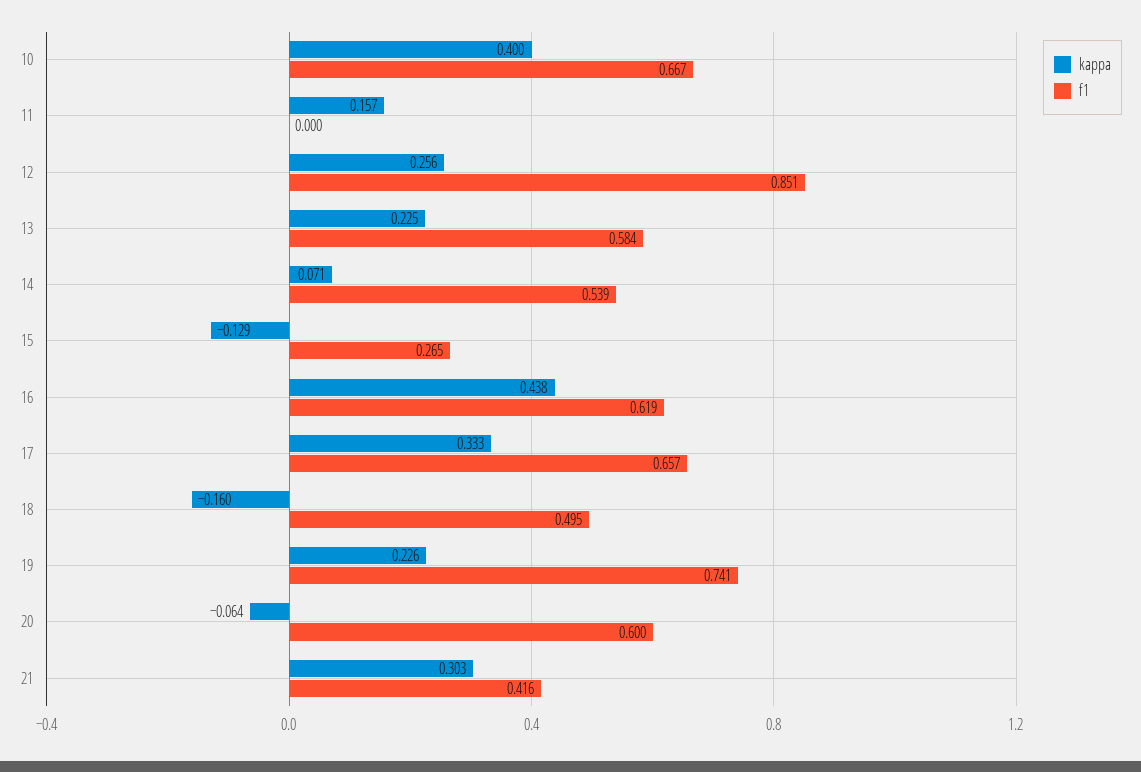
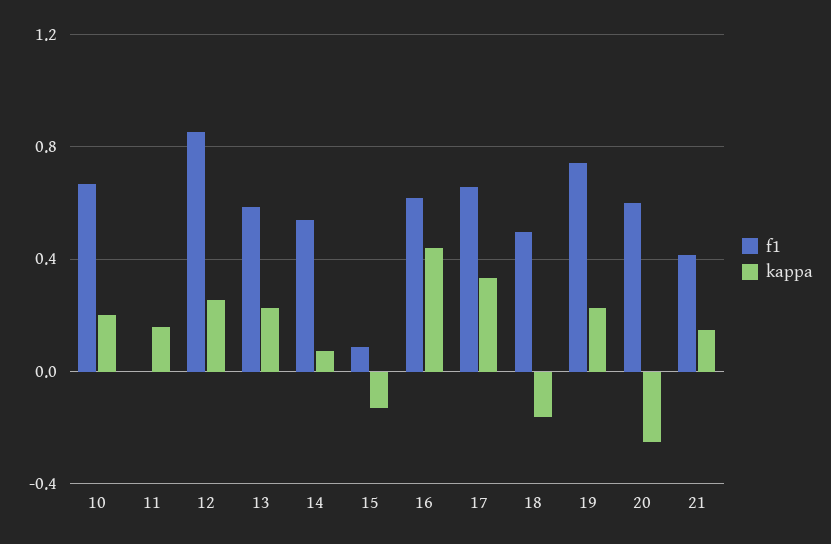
kappa, 10: 0.4 -> 0.2
f1, 15: 0.265 -> 0.1
kappa, 20: -0.064 -> -0.25
kappa, 21: 0.303 -> 0.15

